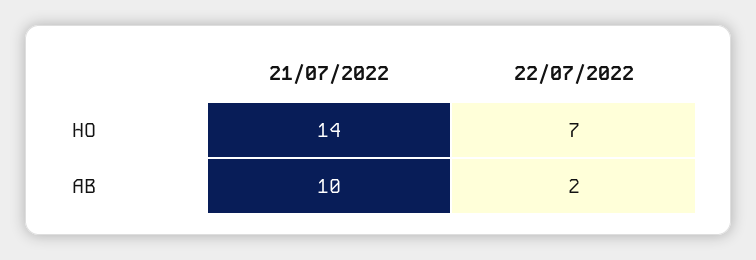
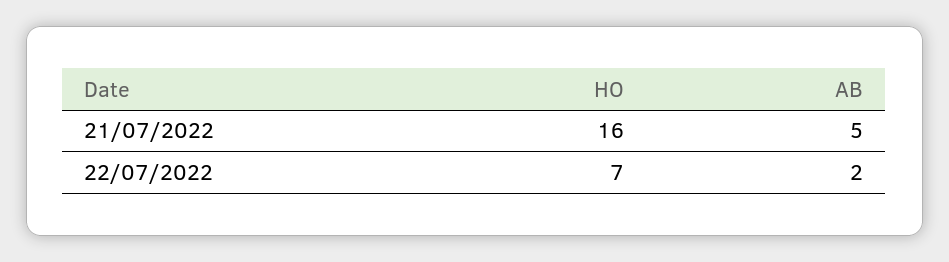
21/07/2022, HO: 14 -> 16
21/07/2022, AB: 10 -> 5

